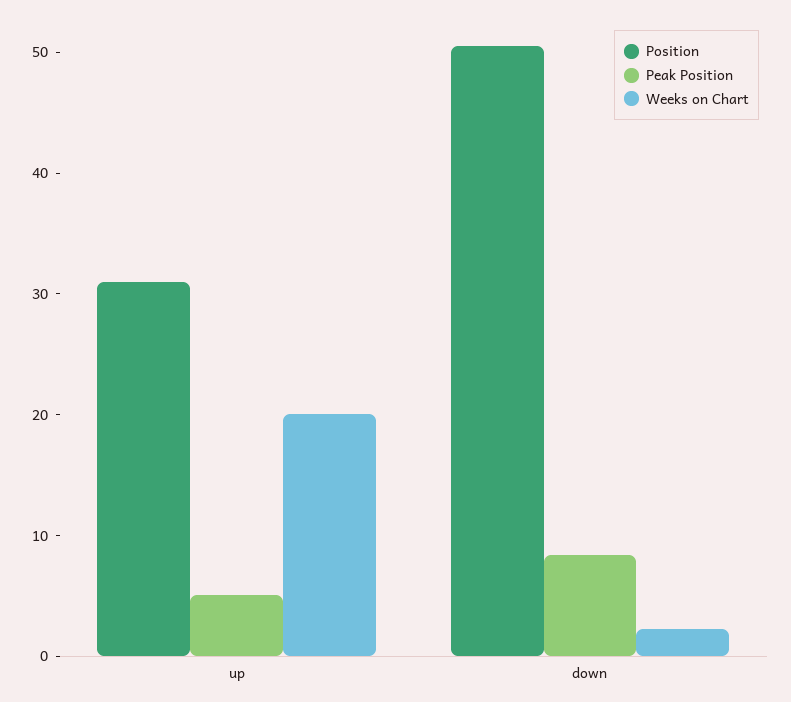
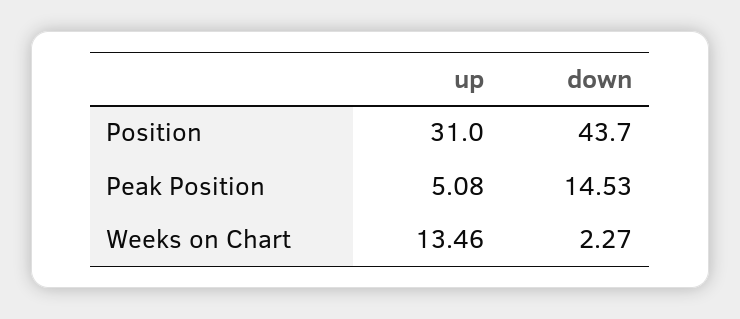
Weeks on Chart, up: 20 -> 13.46
Position, down: 50 -> 43.7
Peak Position, down: 8 -> 14.53

